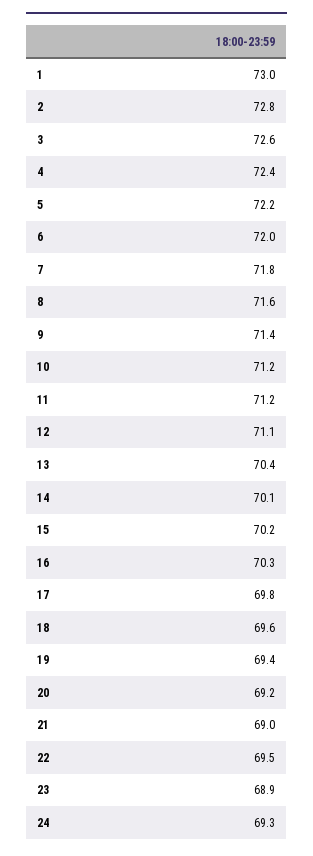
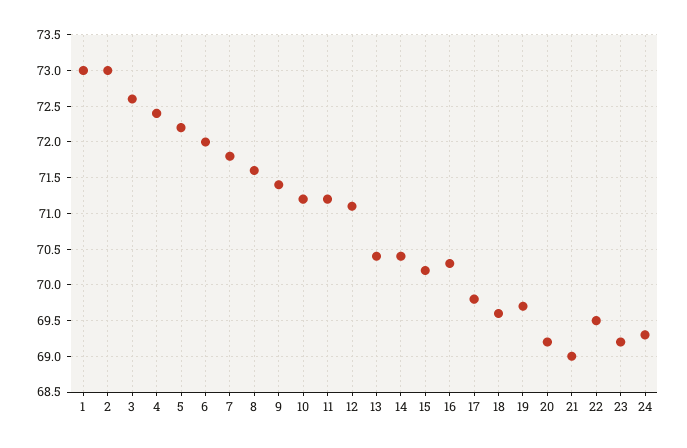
2: 72.8 -> 73
14: 70.1 -> 70.4
19: 69.4 -> 69.7
23: 68.9 -> 69.2

